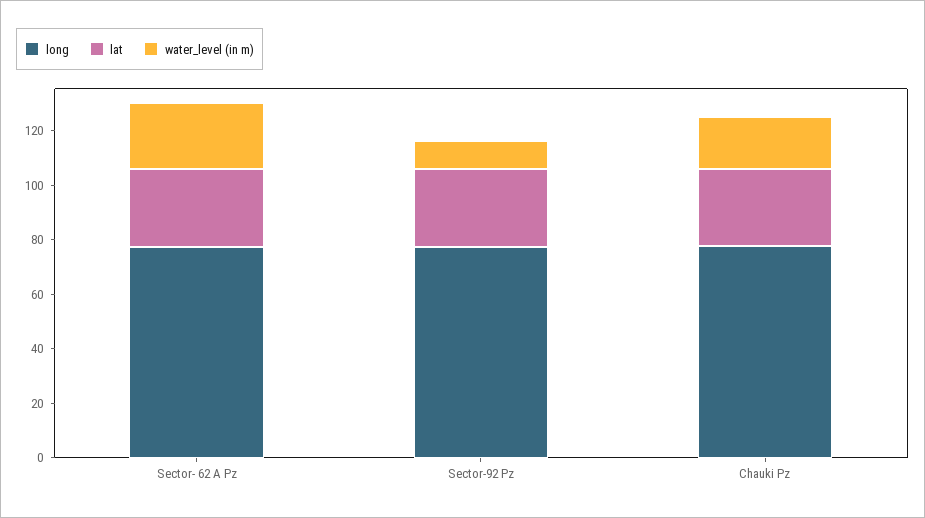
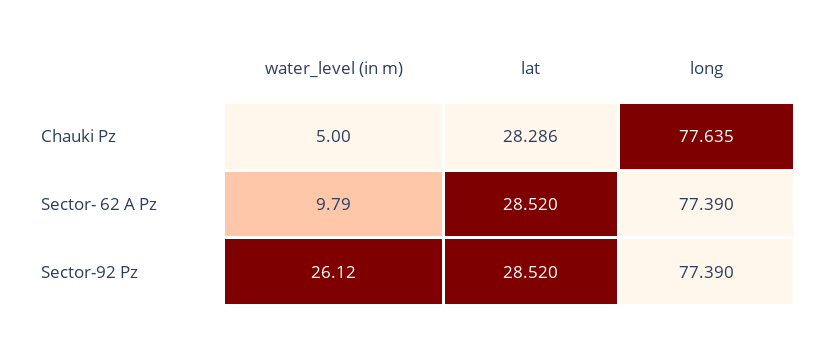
water_level (in m), Sector- 62 A Pz: 25 -> 9.79
water_level (in m), Sector-92 Pz: 10 -> 26.12
water_level (in m), Chauki Pz: 20 -> 5

